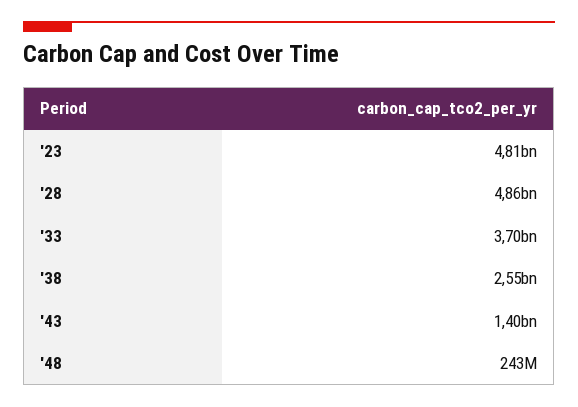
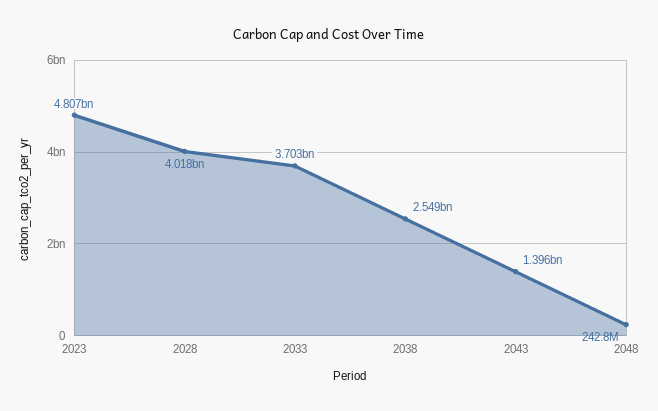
'28: 4860000000 -> 4018000000

